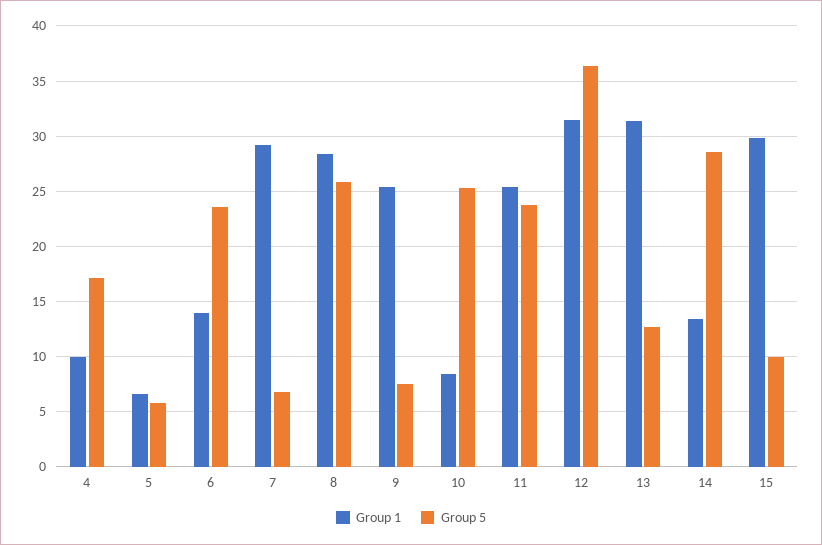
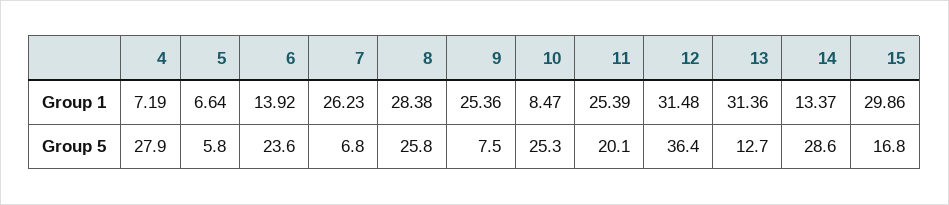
Group 1, 4: 10 -> 7.19
Group 5, 4: 17 -> 27.9
Group 1, 7: 29 -> 26.23
Group 5, 11: 24 -> 20.1
Group 5, 15: 10 -> 16.8

